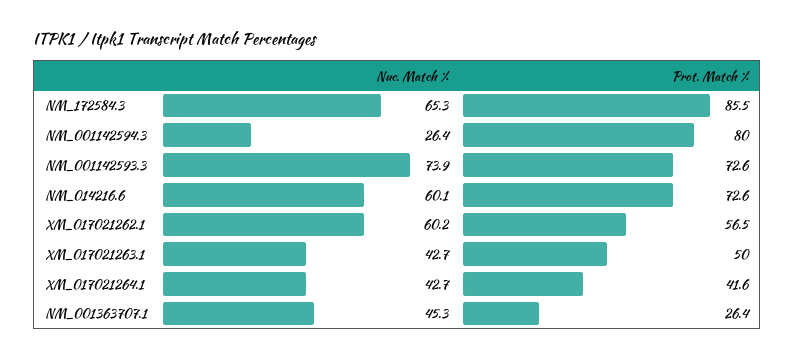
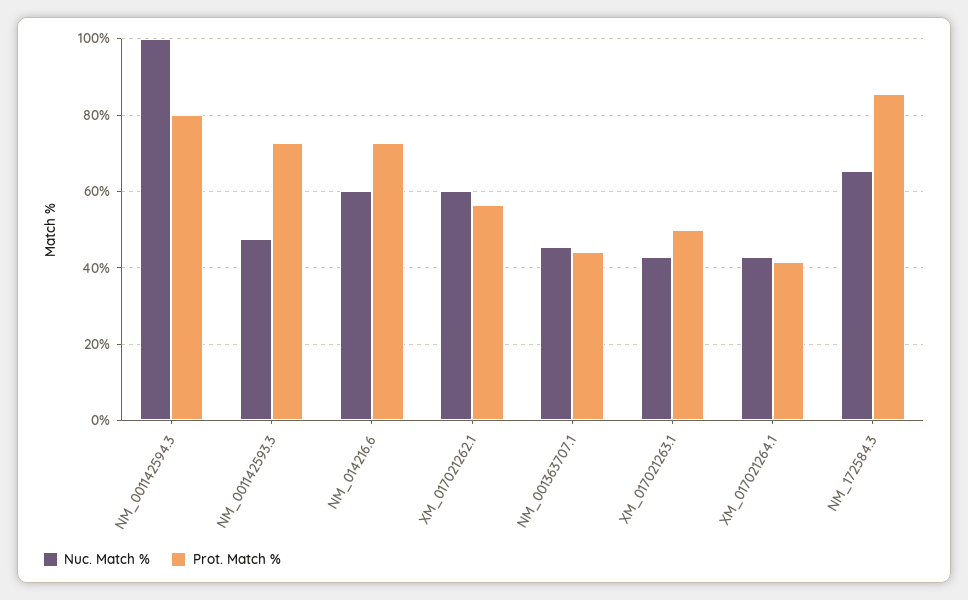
Nuc. Match %, NM_001142594.3: 26.4 -> 100
Nuc. Match %, NM_001142593.3: 73.9 -> 48
Prot. Match %, NM_001363707.1: 26.4 -> 44

